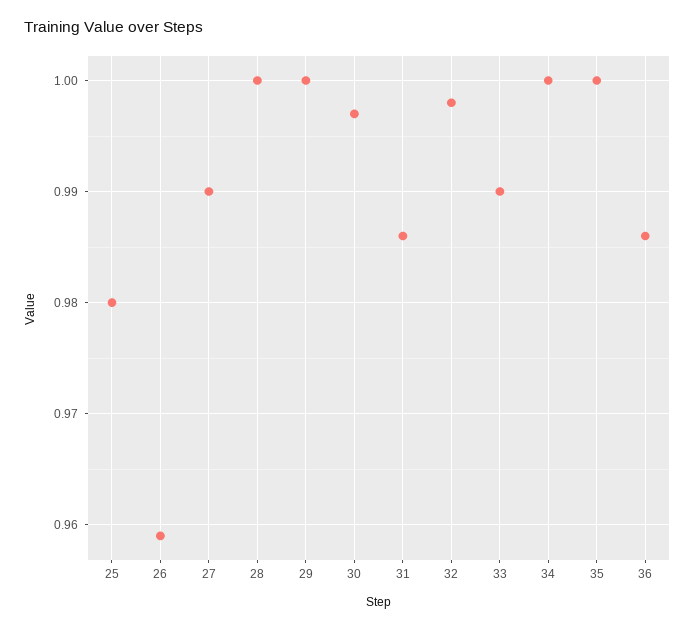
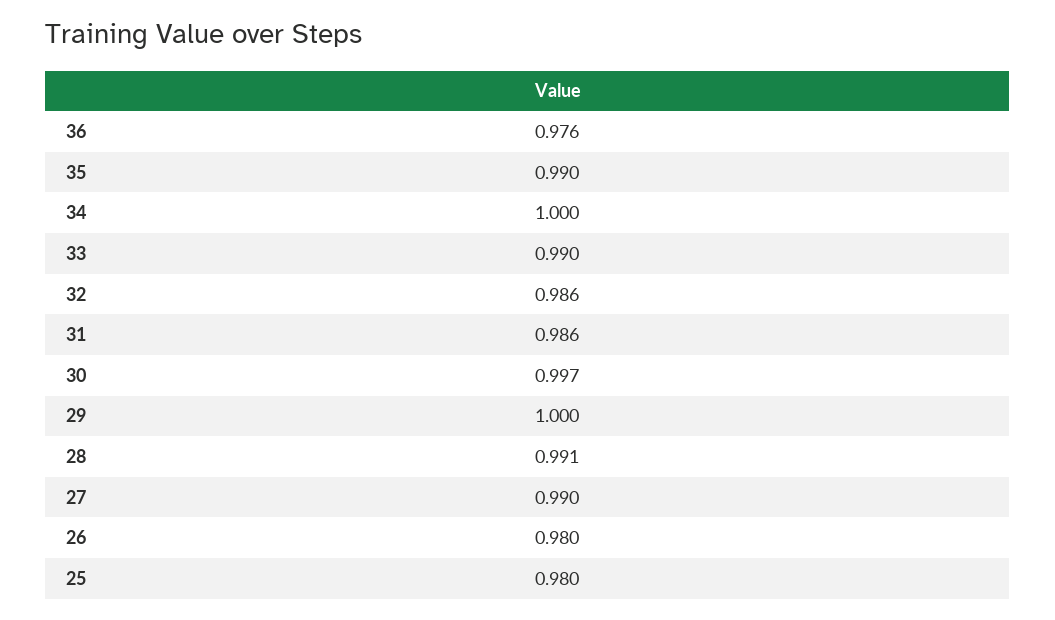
26: 0.959 -> 0.98
28: 1 -> 0.991
32: 0.998 -> 0.986
35: 1 -> 0.99
36: 0.986 -> 0.976

